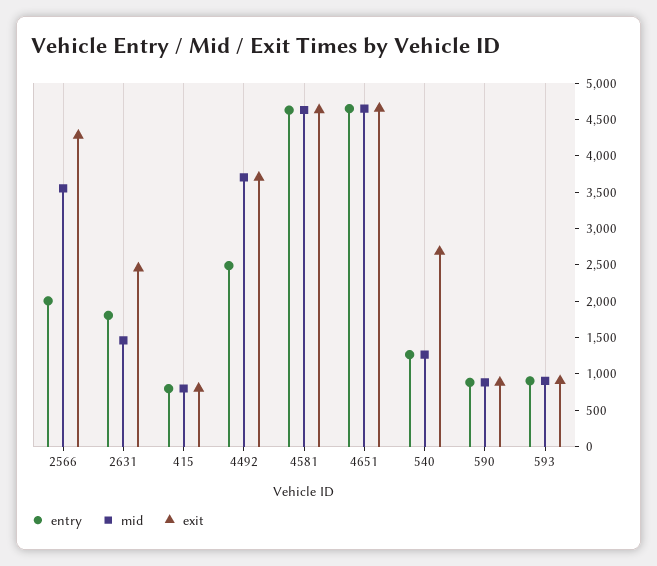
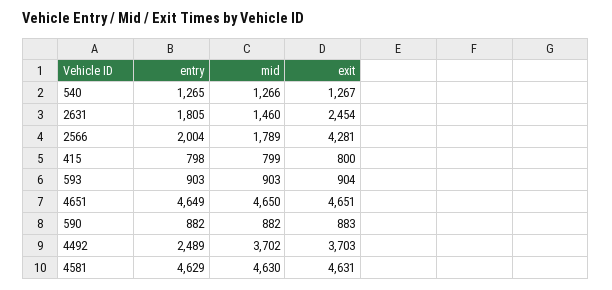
mid, 2566: 3500 -> 1789
exit, 540: 2750 -> 1267

